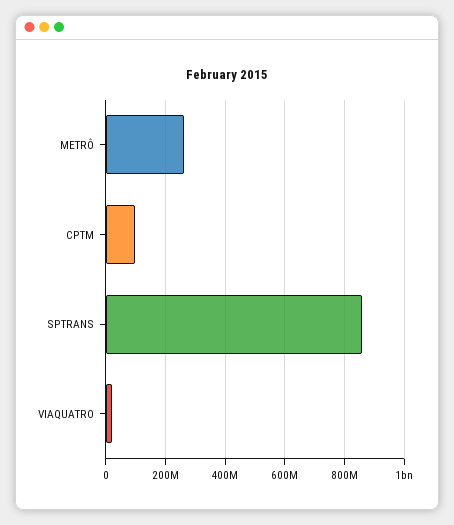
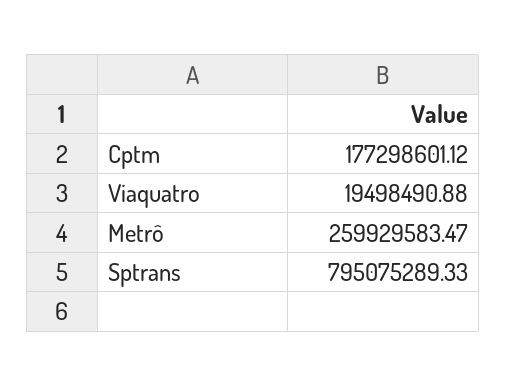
CPTM: 100000000 -> 177298601.12
SPTRANS: 850000000 -> 795075289.33

